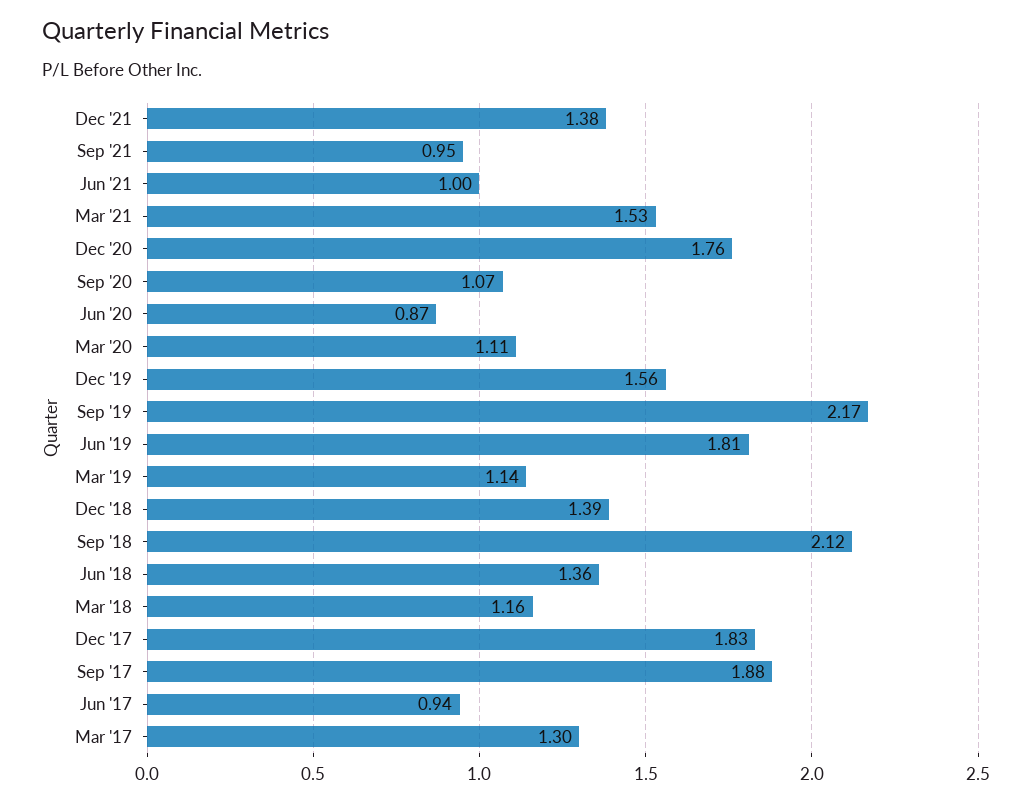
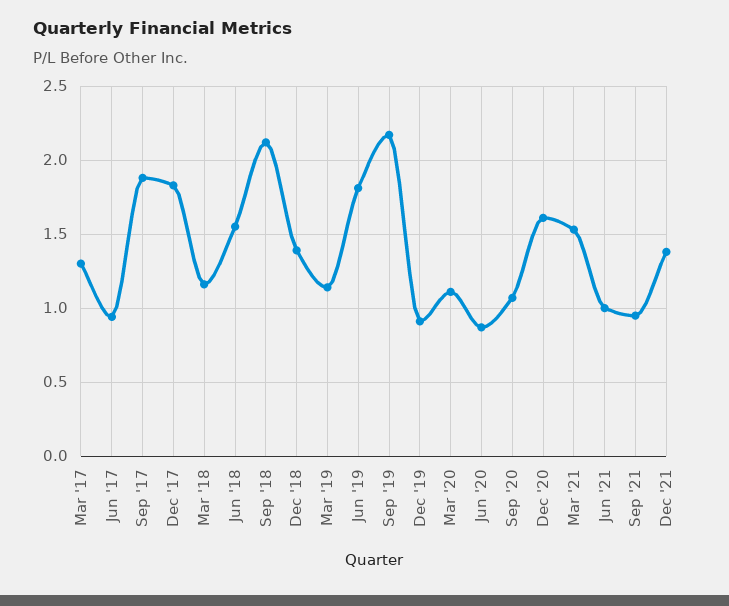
Dec '20: 1.76 -> 1.6
Dec '19: 1.56 -> 0.9
Jun '18: 1.36 -> 1.55

